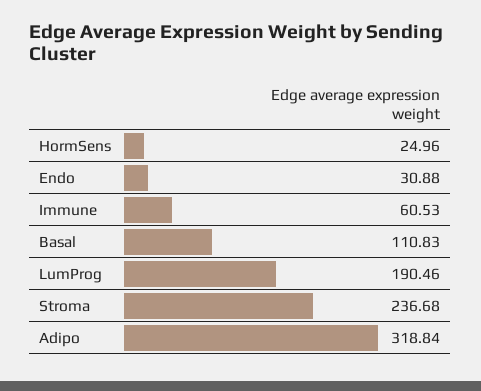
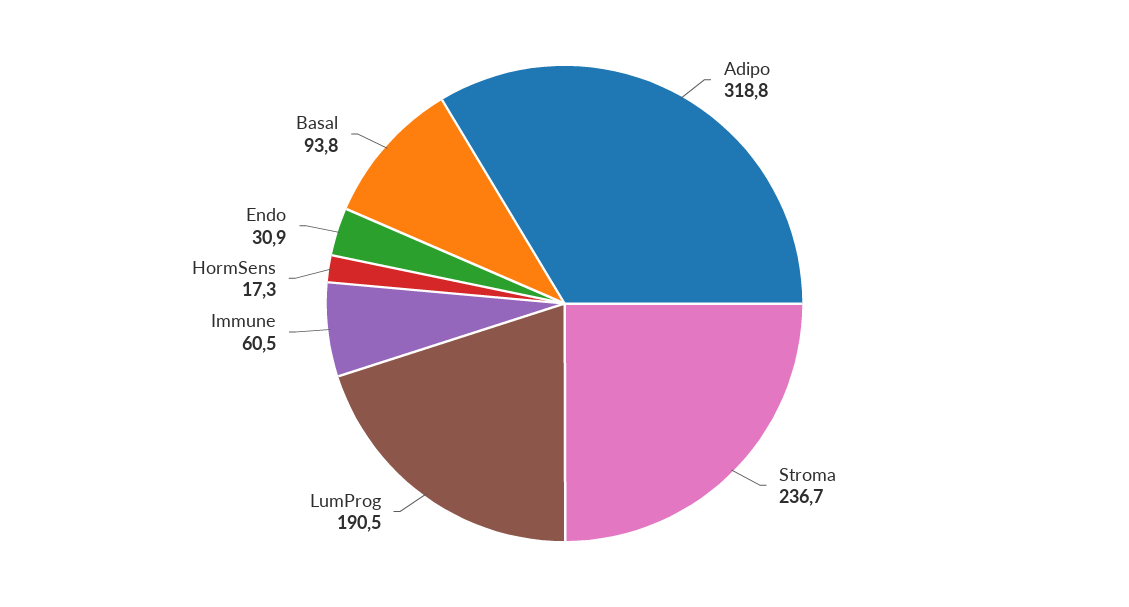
HormSens: 24.96 -> 17.3
Basal: 110.83 -> 93.8

